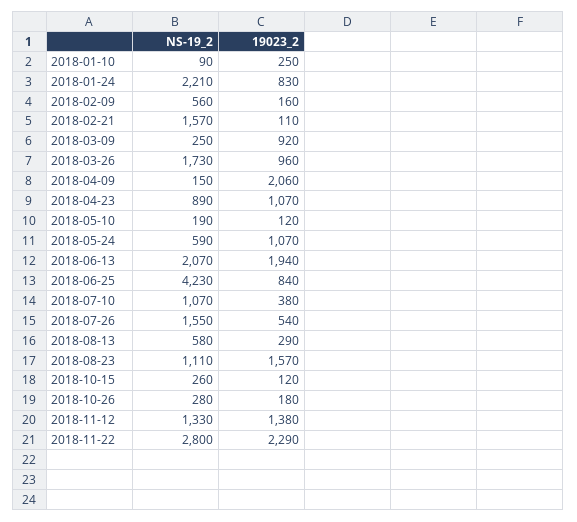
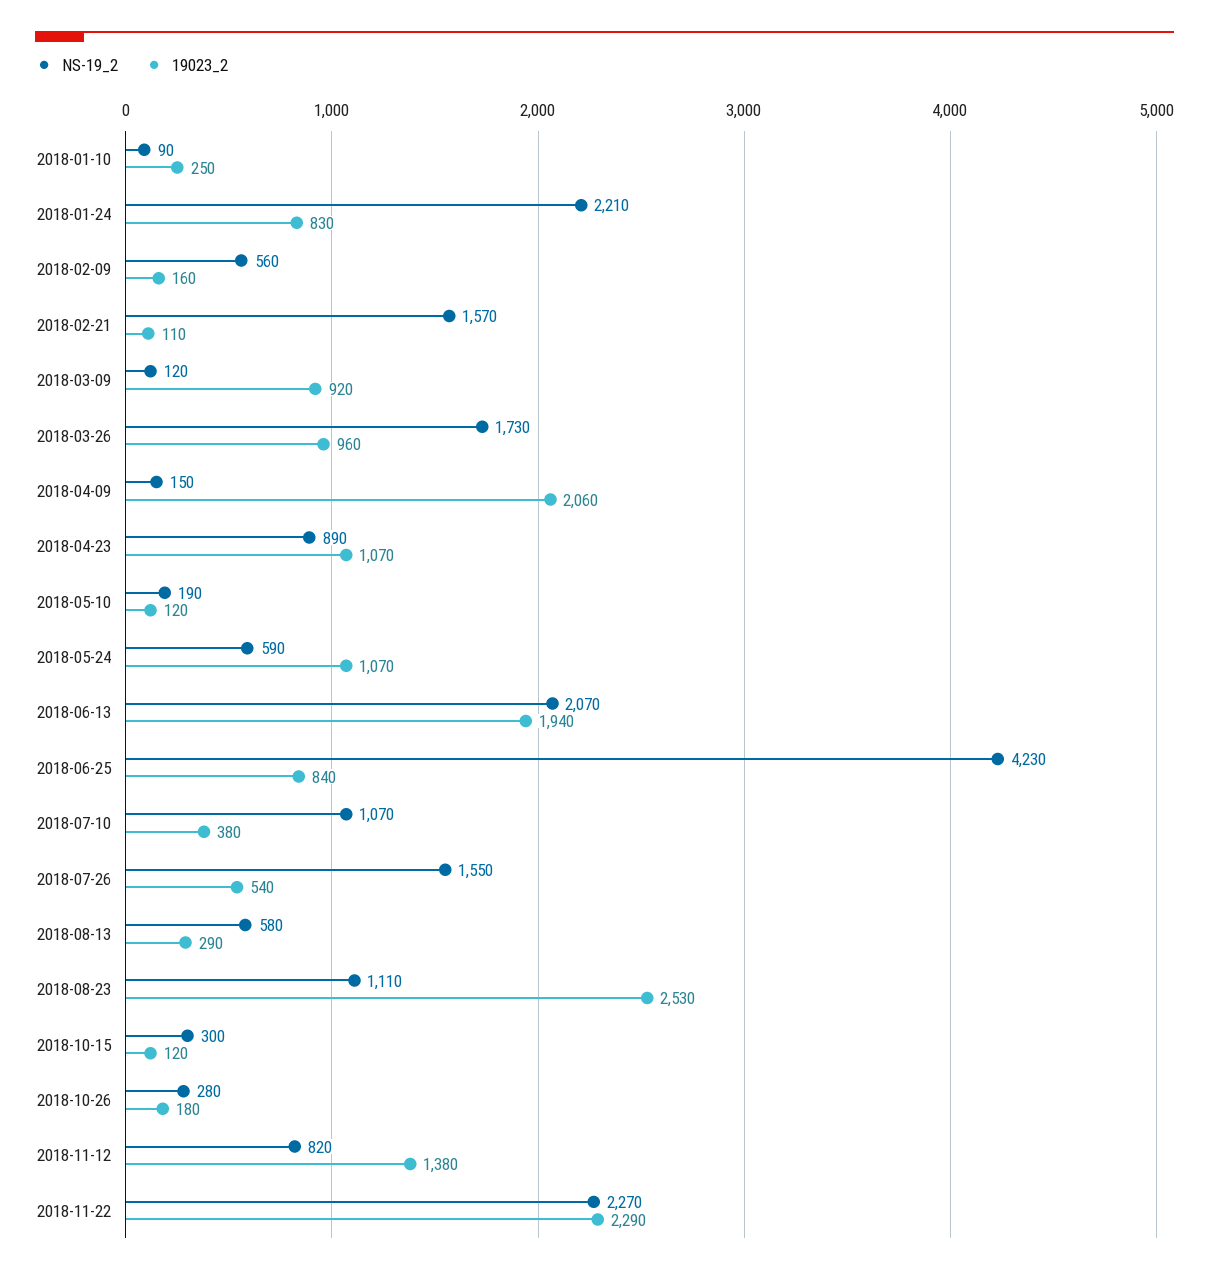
NS-19_2, 2018-03-09: 250 -> 120
19023_2, 2018-08-23: 1570 -> 2530
NS-19_2, 2018-10-15: 260 -> 300
NS-19_2, 2018-11-12: 1330 -> 820
NS-19_2, 2018-11-22: 2800 -> 2270

